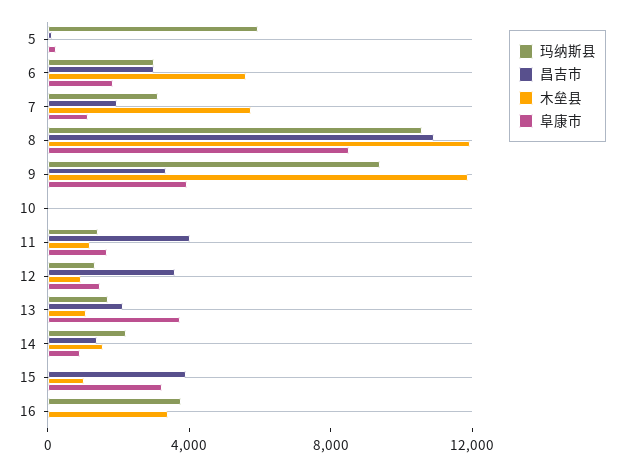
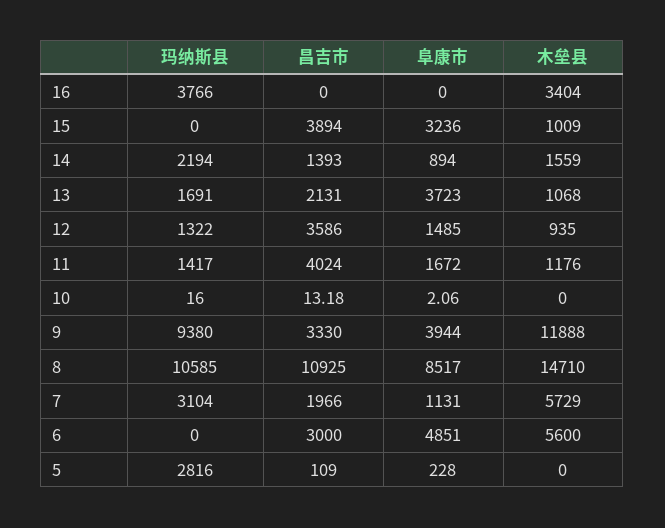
玛纳斯县, 5: 6000 -> 2816
玛纳斯县, 6: 3000 -> 0
阜康市, 6: 2000 -> 4851
木垒县, 8: 12000 -> 14710

